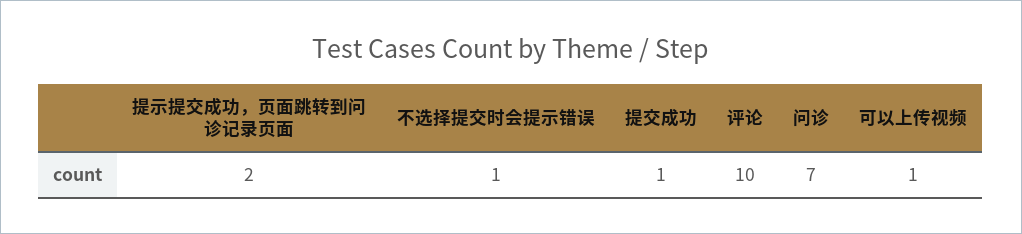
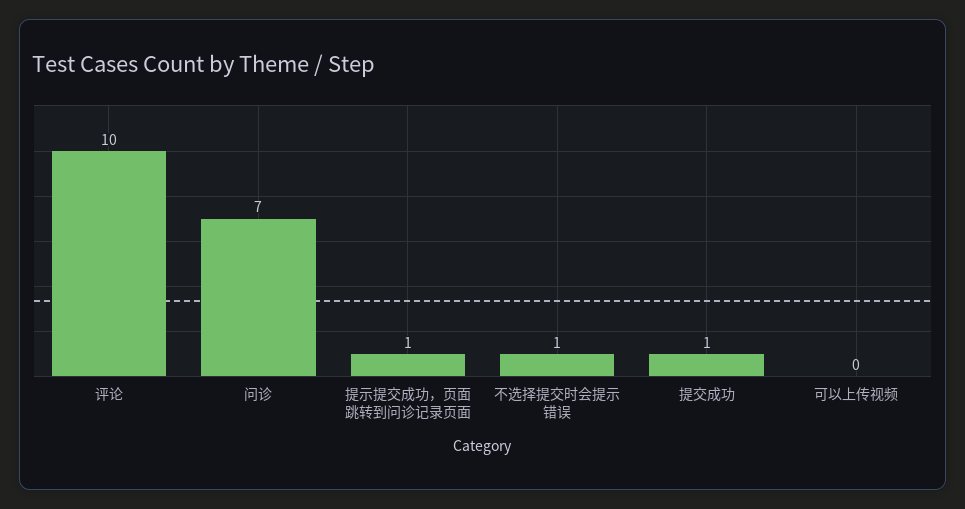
提示提交成功，页面跳转到问诊记录页面: 2 -> 1
可以上传视频: 1 -> 0

